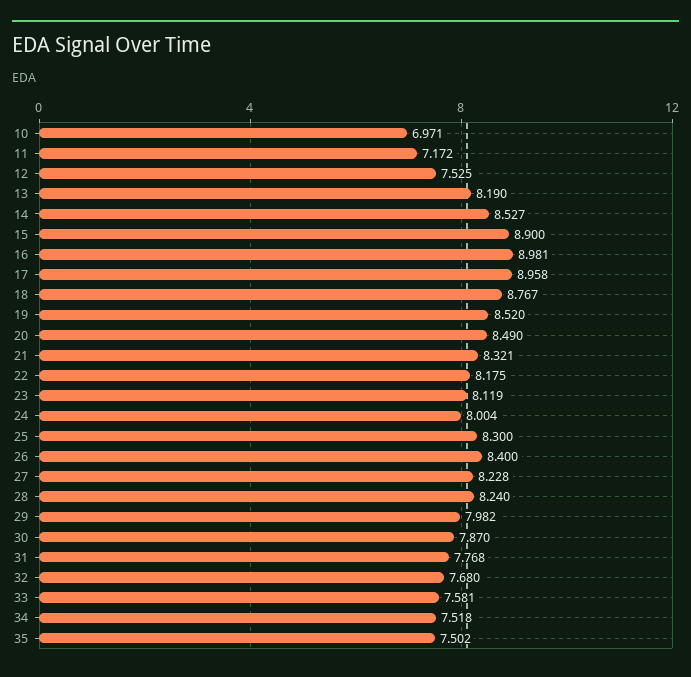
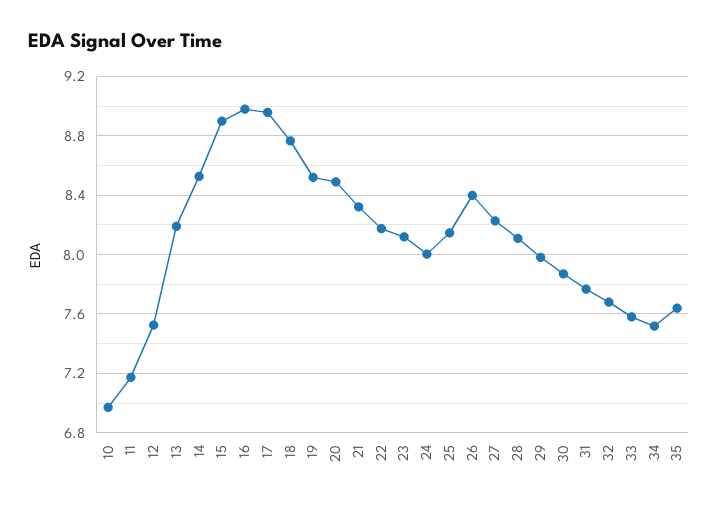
25: 8.3 -> 8.15
28: 8.24 -> 8.1
35: 7.502 -> 7.65

